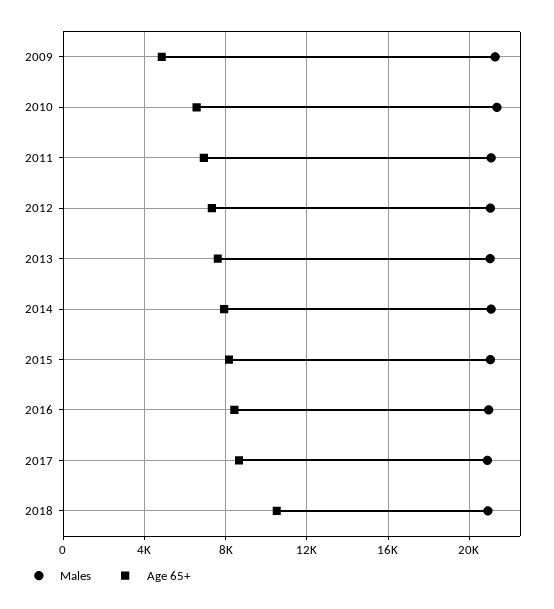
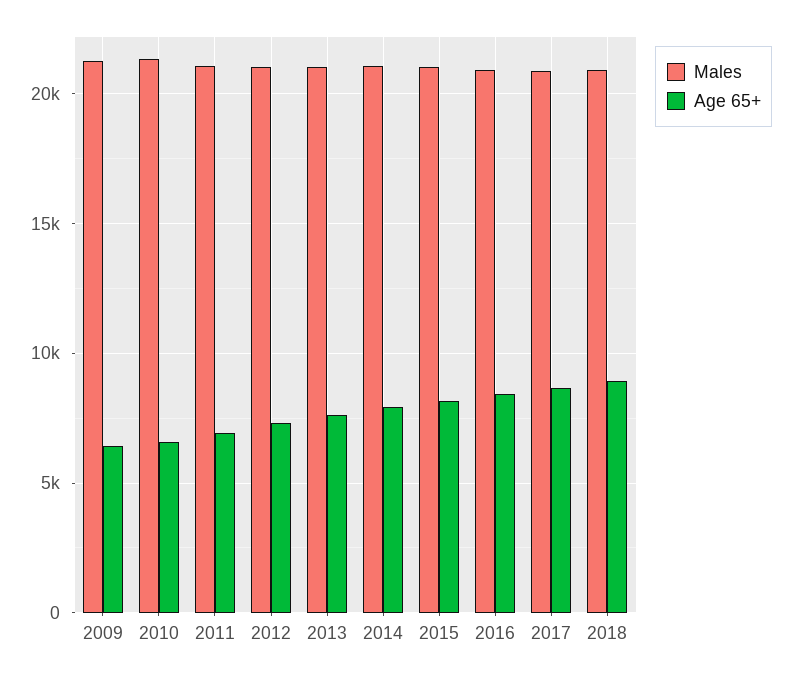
Age 65+, 2009: 5000 -> 6500
Age 65+, 2018: 10500 -> 9000

